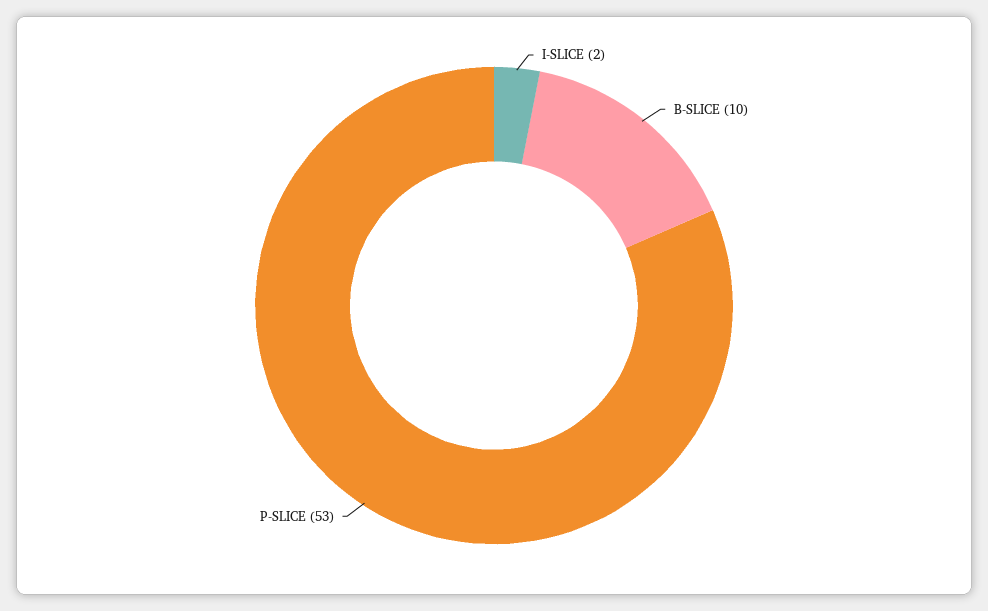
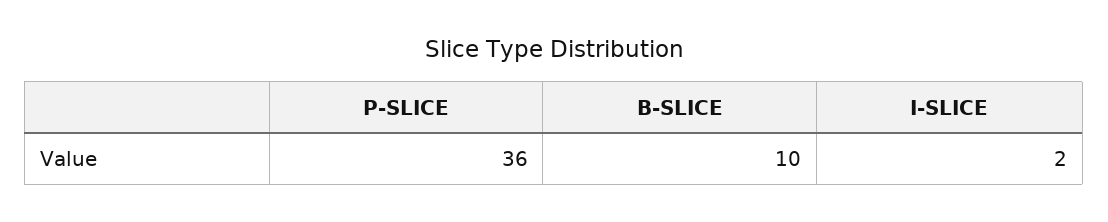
P-SLICE: 53 -> 36

